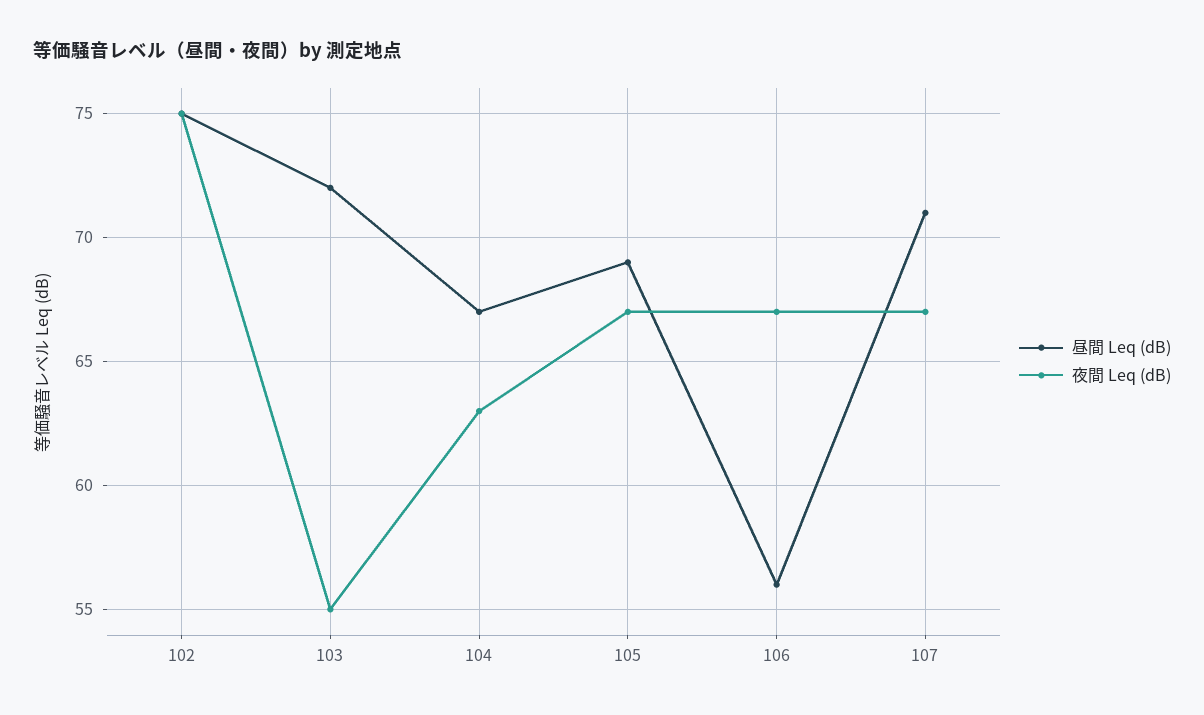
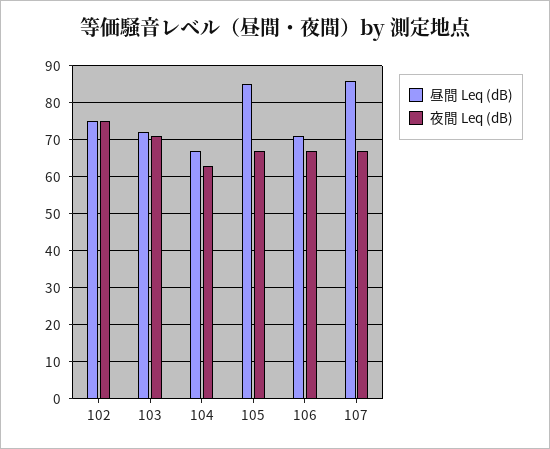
夜間 Leq (dB), 103: 55 -> 70
昼間 Leq (dB), 105: 69 -> 85
昼間 Leq (dB), 106: 56 -> 70
昼間 Leq (dB), 107: 71 -> 85

